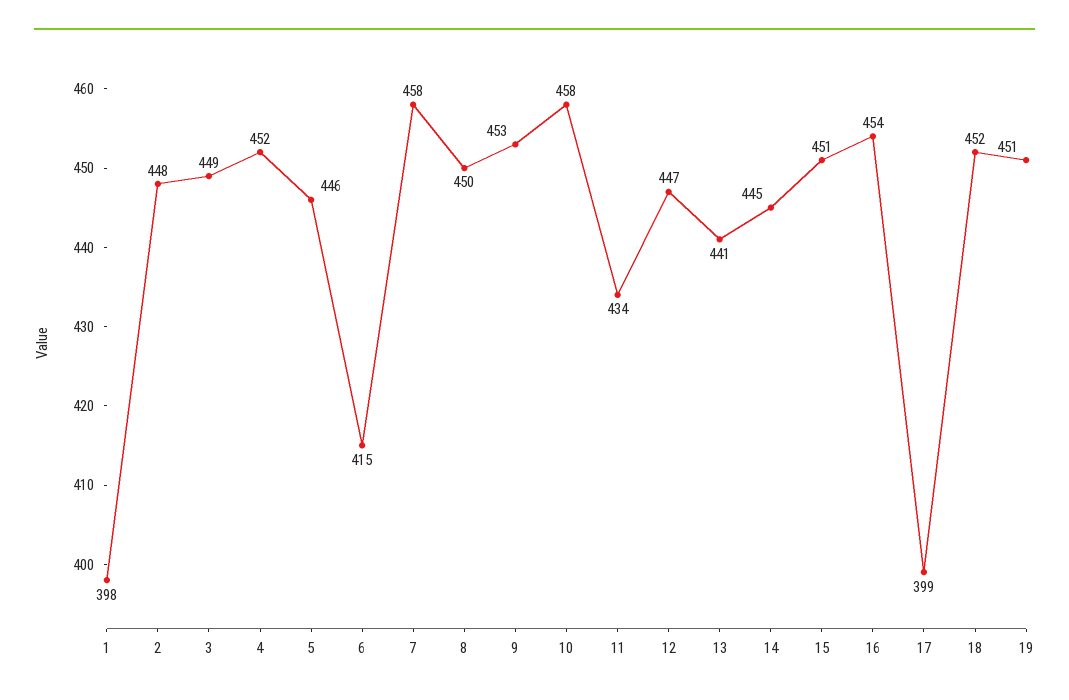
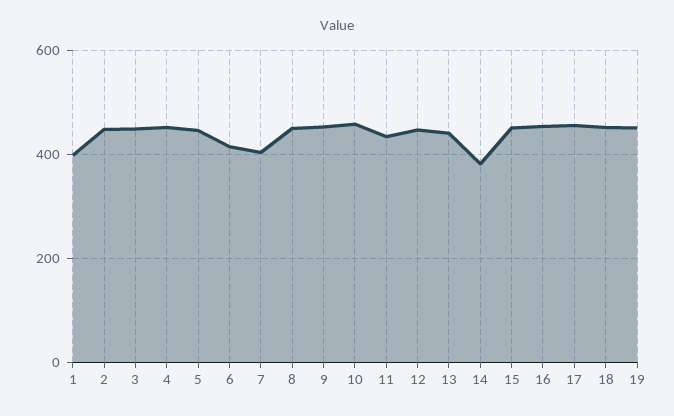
7: 458 -> 400
14: 445 -> 380
17: 399 -> 460

